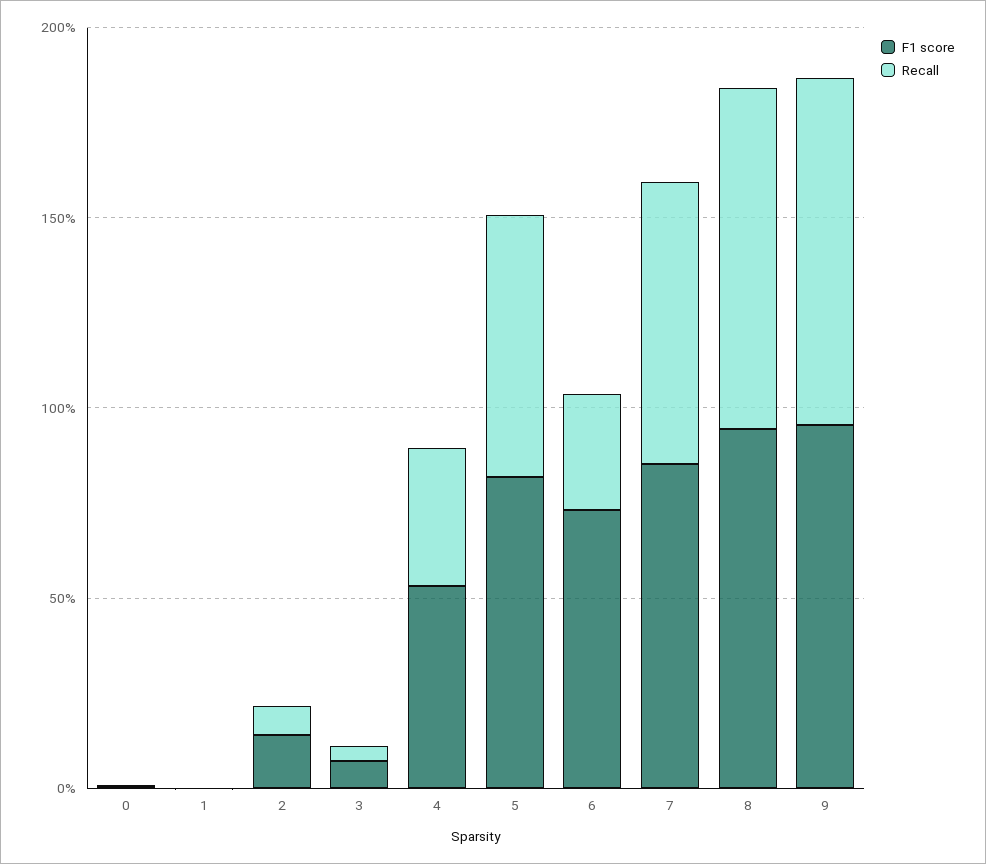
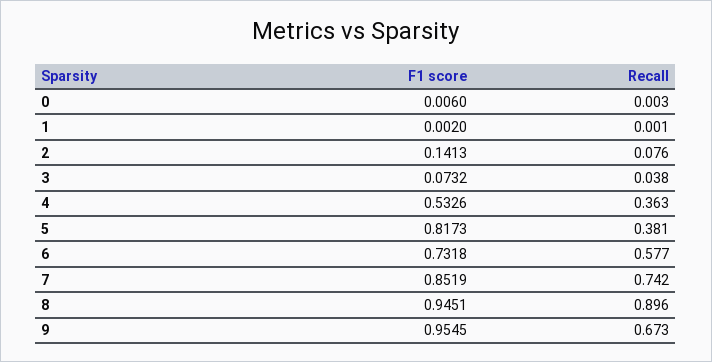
Recall, 5: 0.7 -> 0.381
Recall, 6: 0.3 -> 0.577
Recall, 9: 0.9 -> 0.673

